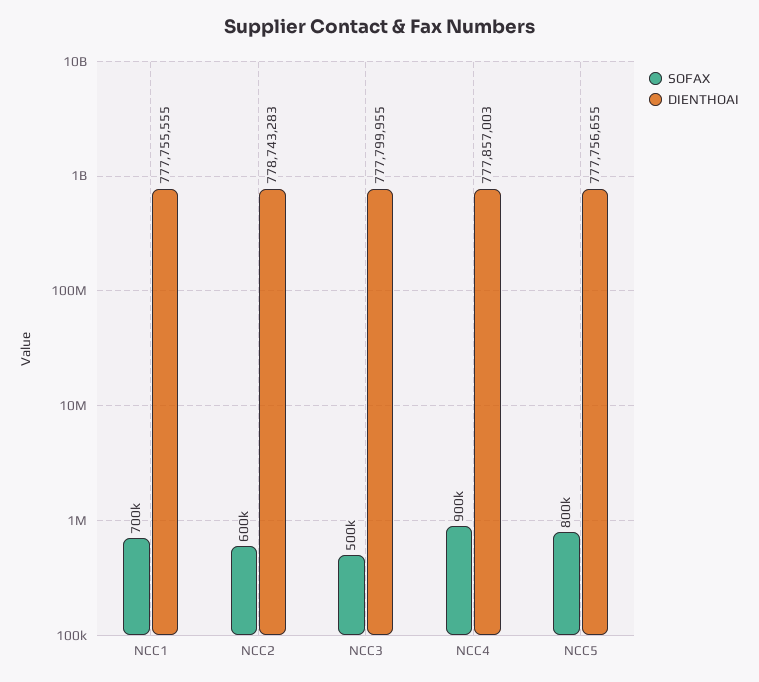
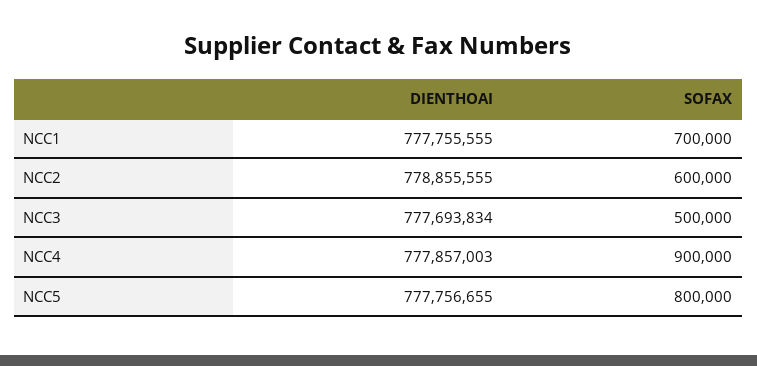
DIENTHOAI, NCC2: 778743283 -> 778855555
DIENTHOAI, NCC3: 777799955 -> 777693834

